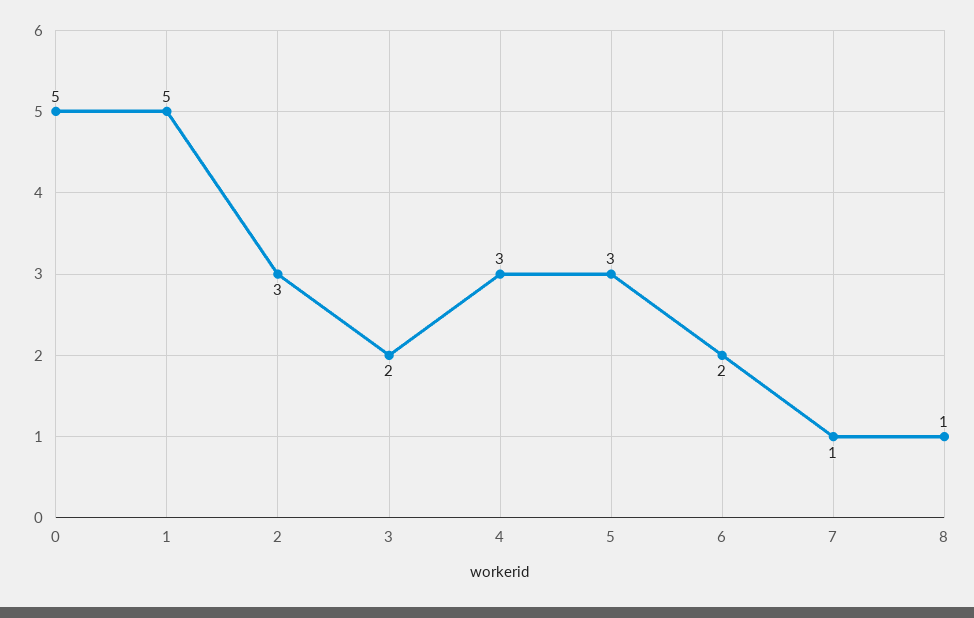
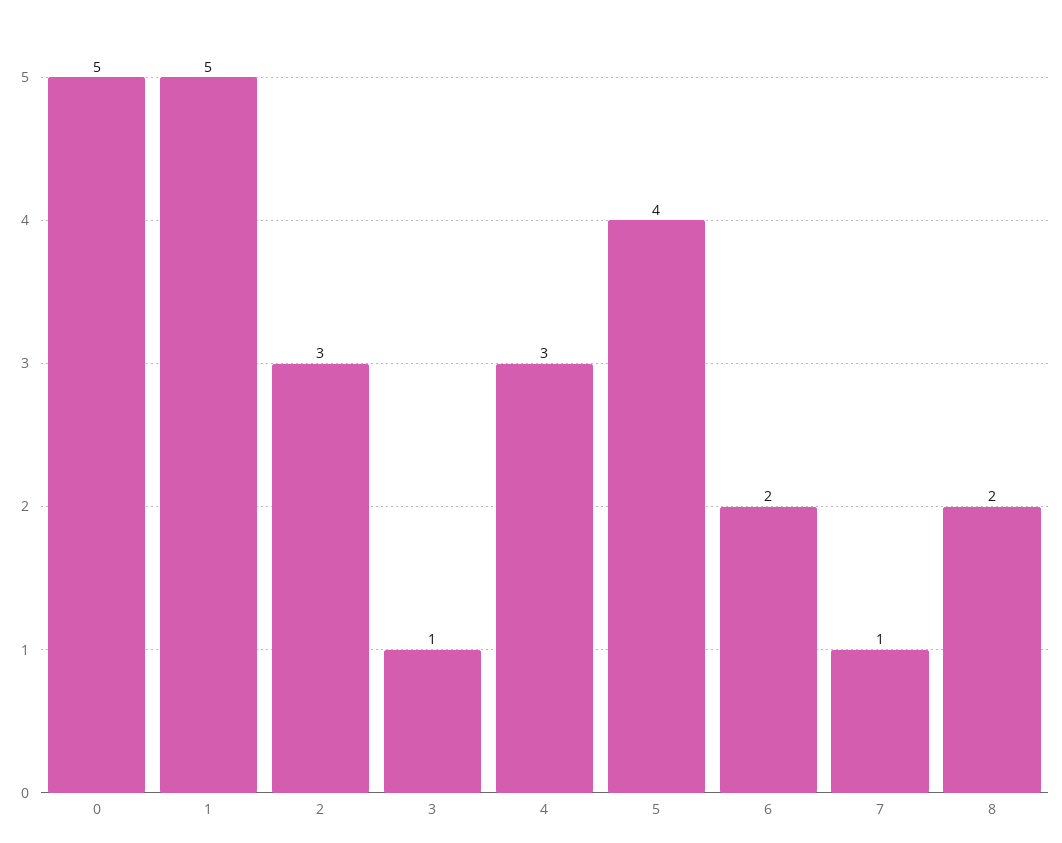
3: 2 -> 1
5: 3 -> 4
8: 1 -> 2

